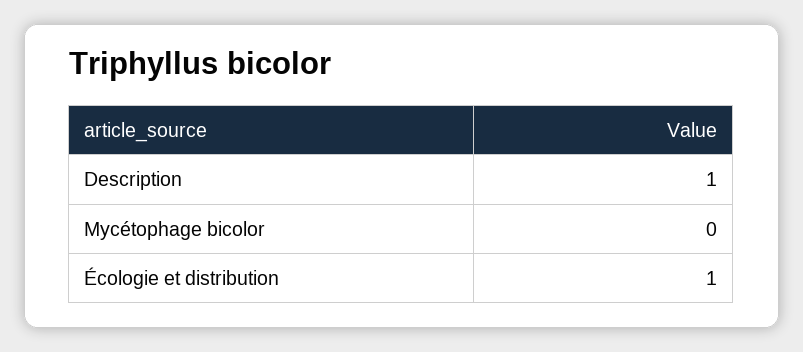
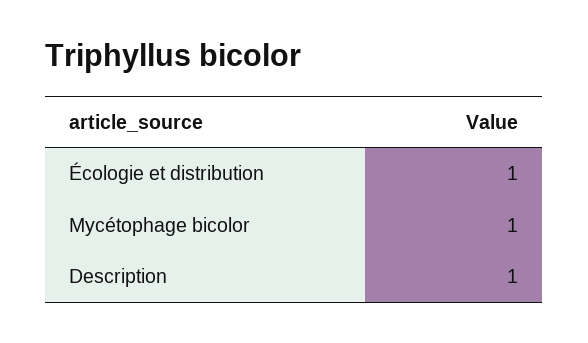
Mycétophage bicolor: 0 -> 1

